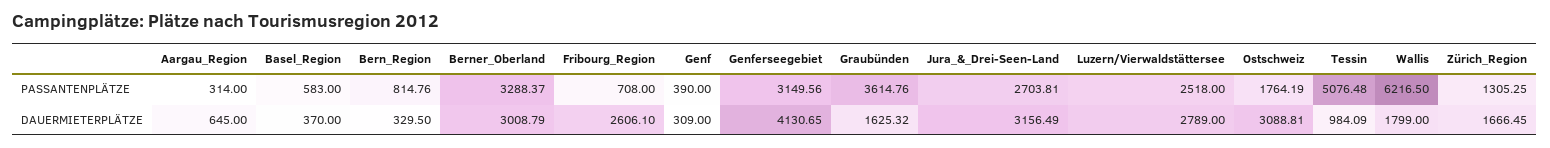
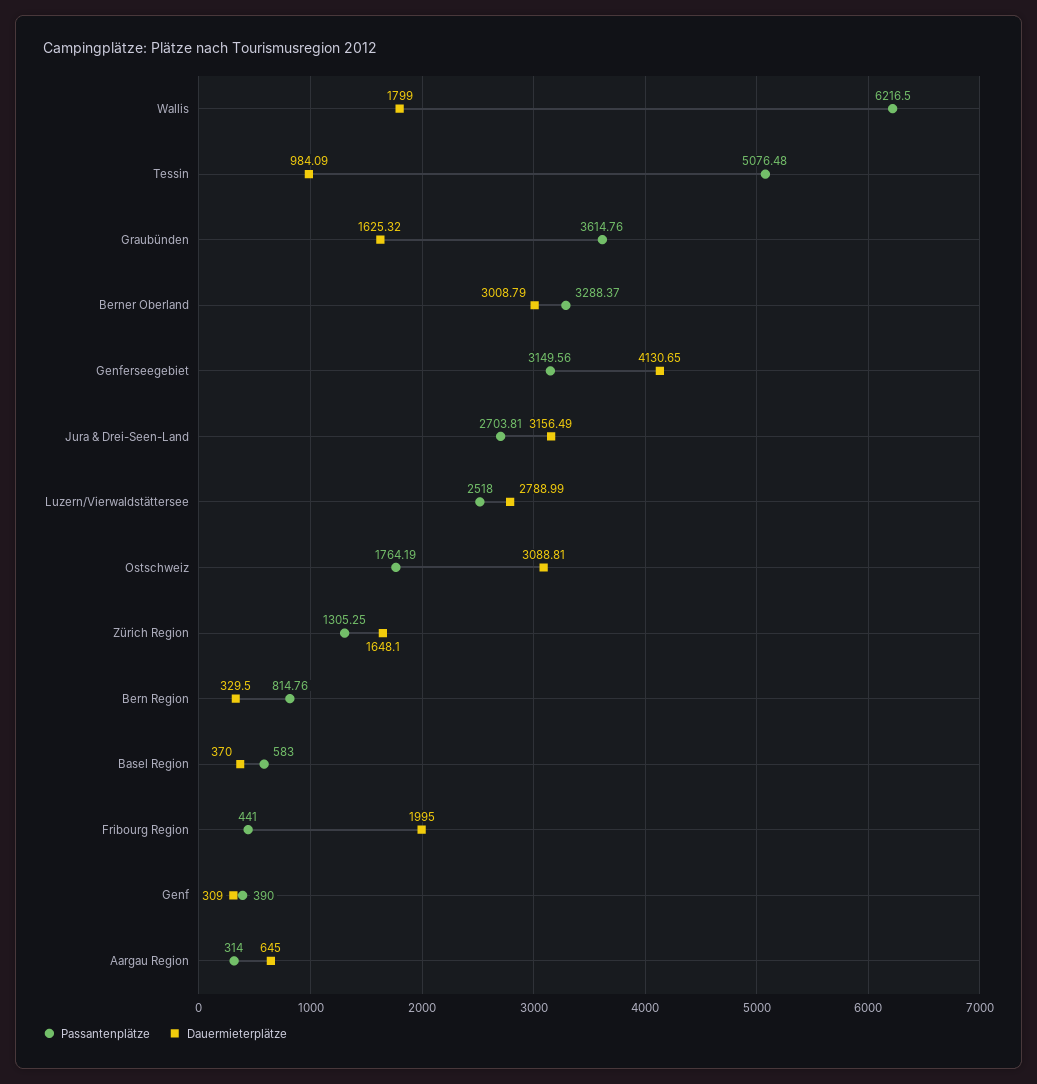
PASSANTENPLÄTZE, Fribourg_Region: 708 -> 441
DAUERMIETERPLÄTZE, Fribourg_Region: 2606.1 -> 1995
DAUERMIETERPLÄTZE, Luzern/Vierwaldstättersee: 2789 -> 2788.99
DAUERMIETERPLÄTZE, Zürich_Region: 1666.45 -> 1648.1

